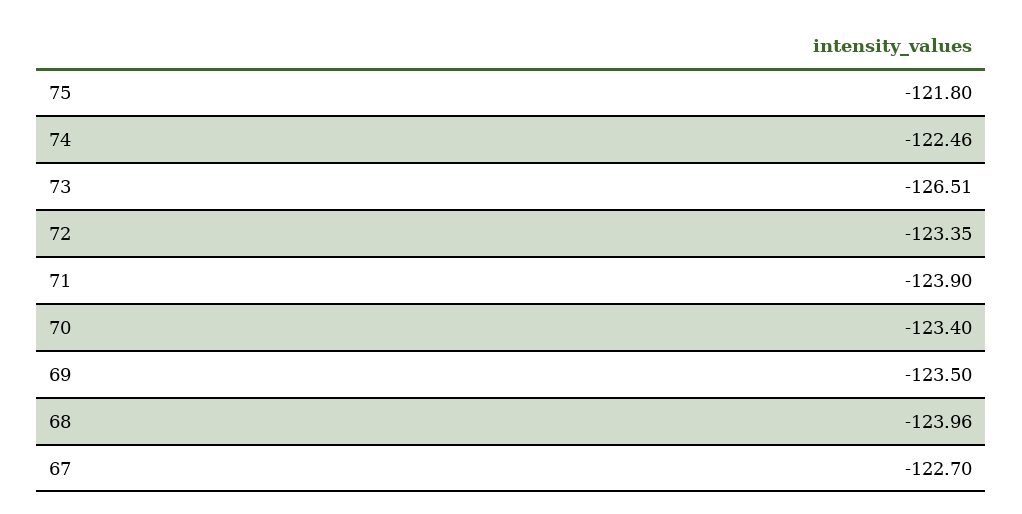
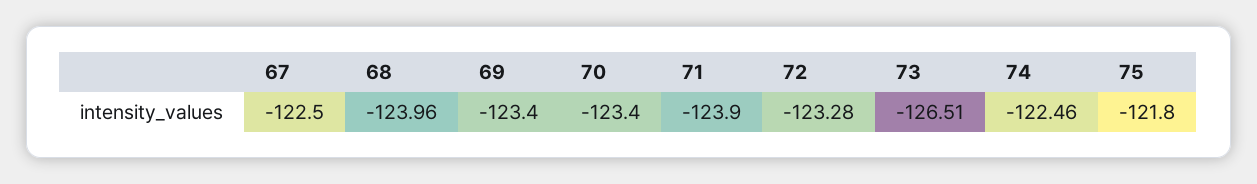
72: -123.35 -> -123.28
69: -123.5 -> -123.4
67: -122.7 -> -122.5

